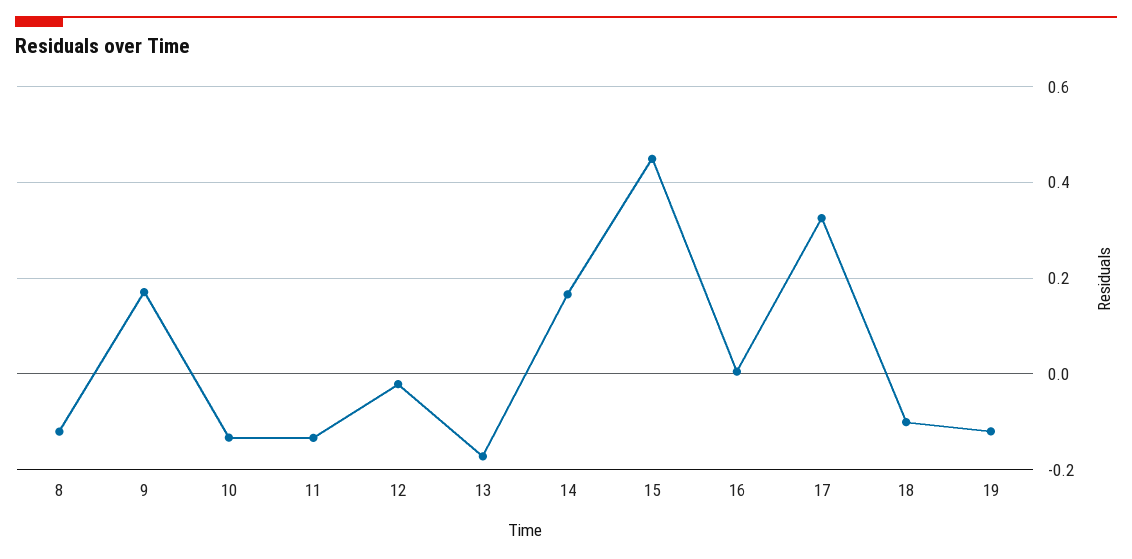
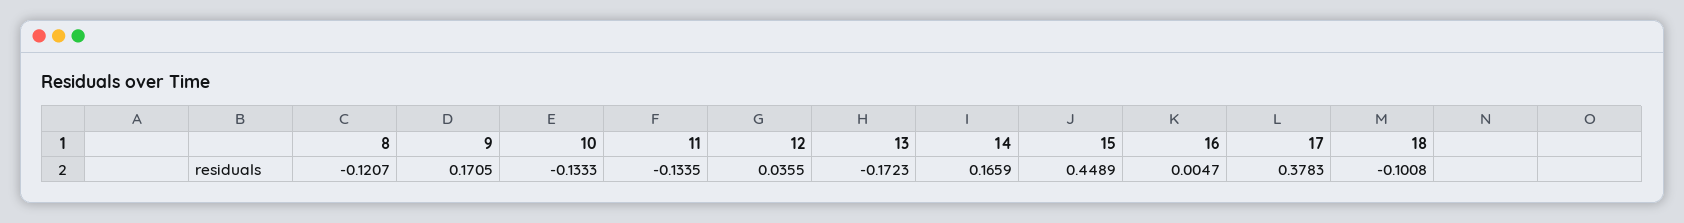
12: -0.02 -> 0.0355
17: 0.32 -> 0.3783
19: -0.12 -> none

